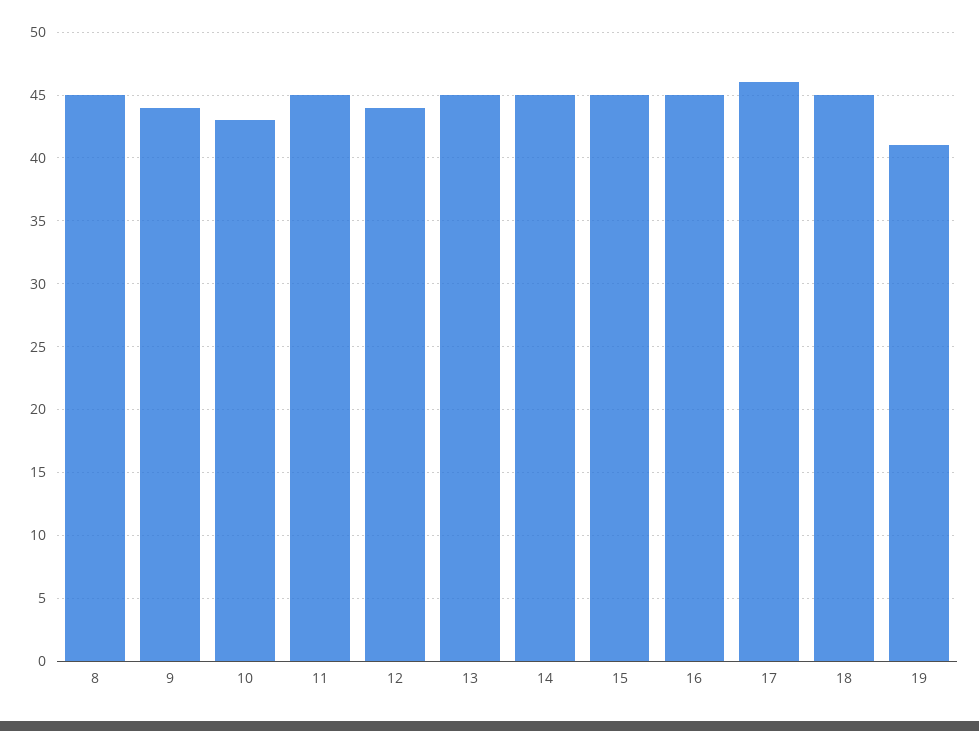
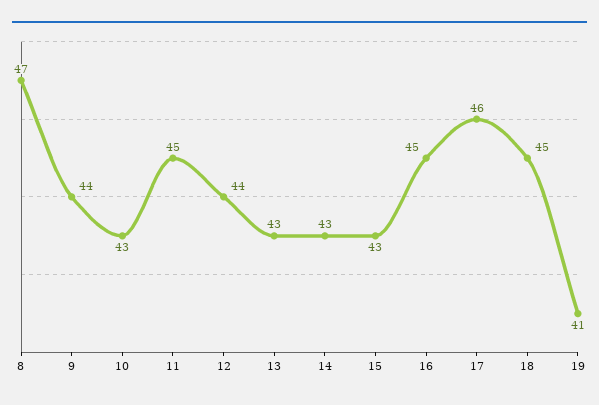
8: 45 -> 47
13: 45 -> 43
14: 45 -> 43
15: 45 -> 43

